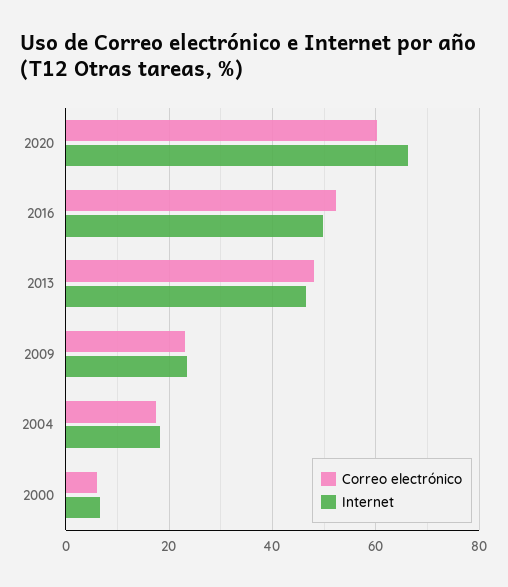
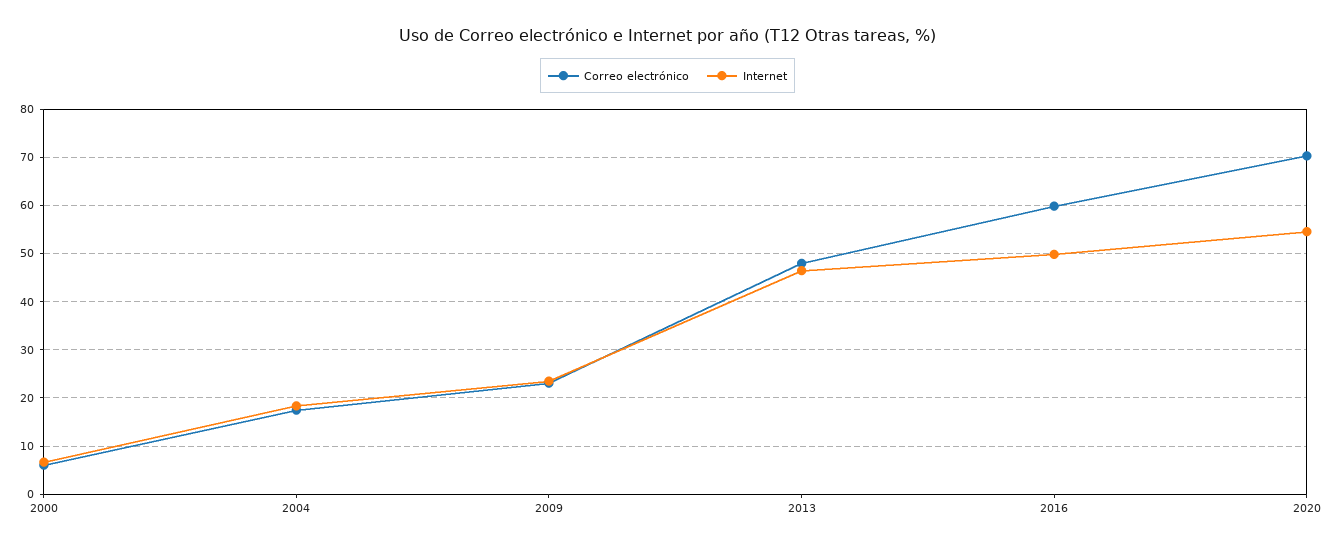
Correo electrónico, 2020: 60 -> 70
Internet, 2020: 66 -> 54
Correo electrónico, 2016: 52 -> 60

